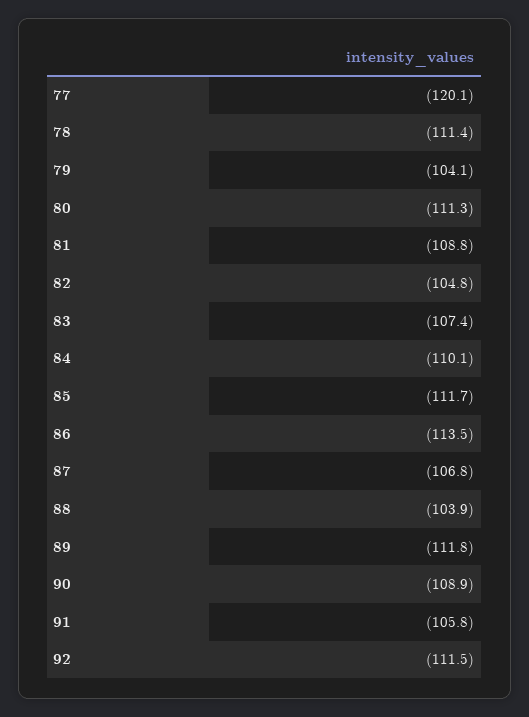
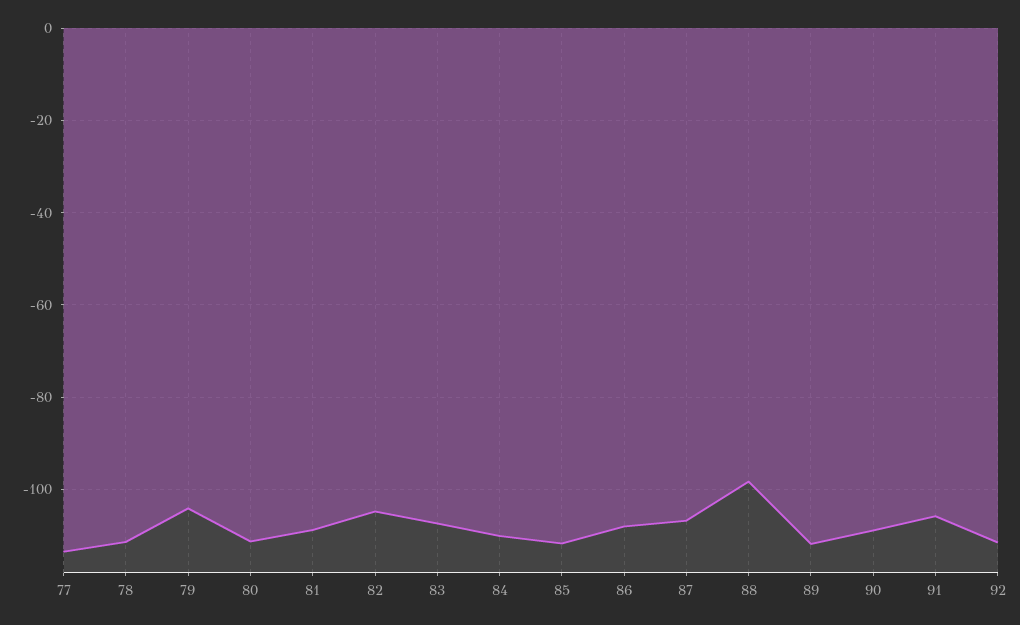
77: -120.1 -> -114
86: -113.5 -> -108
88: -103.9 -> -98

